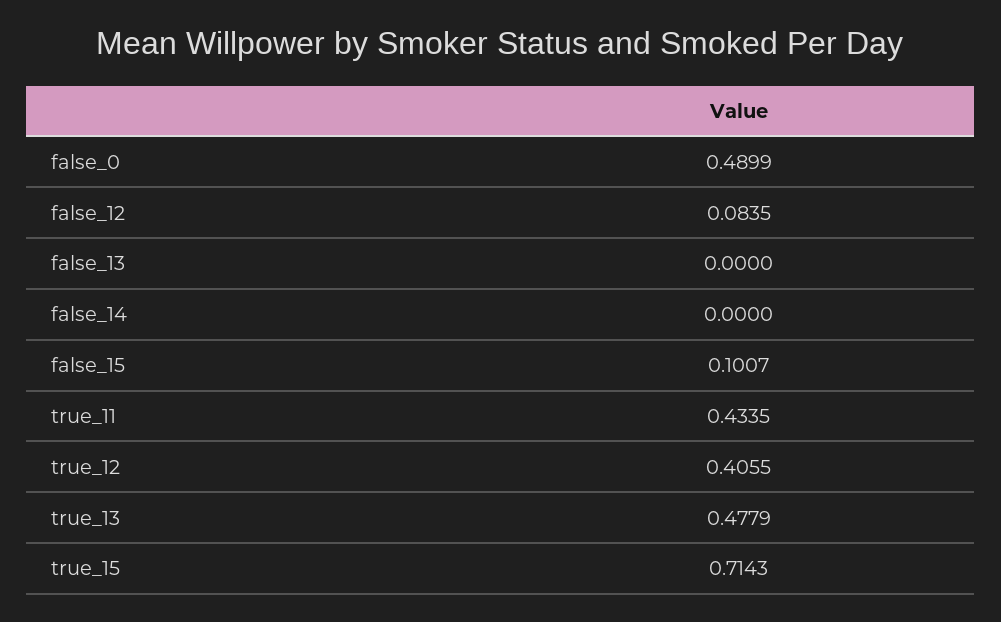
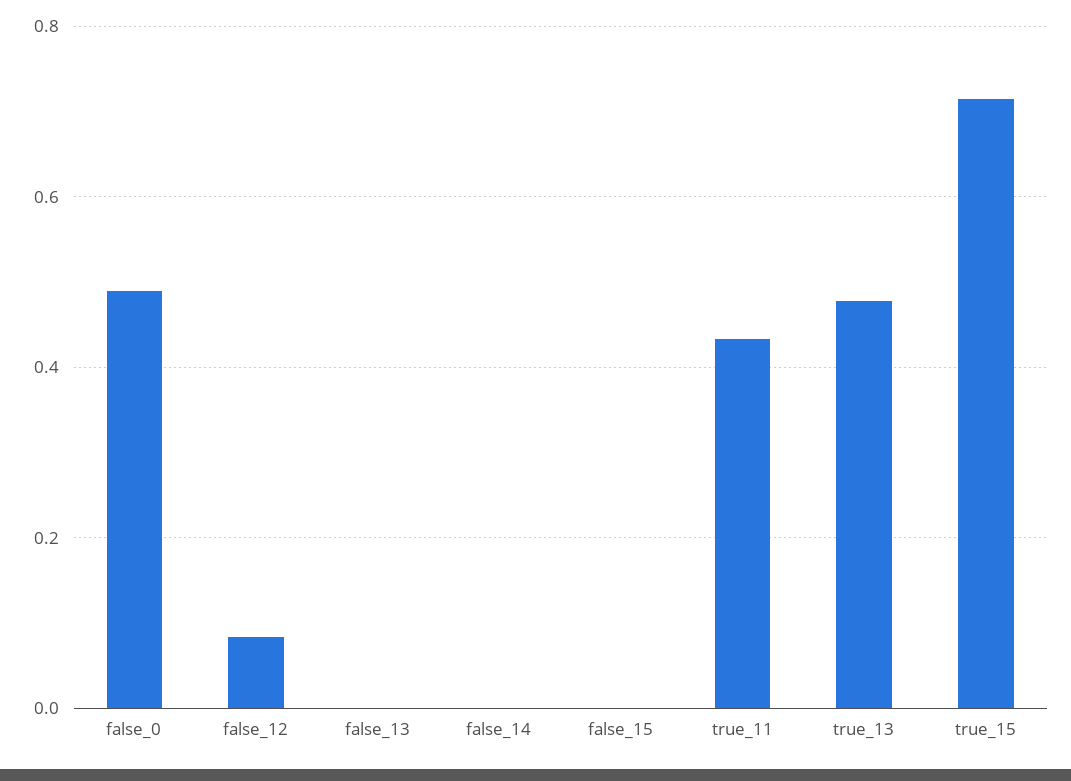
false_15: 0.1007 -> 0
true_12: 0.4055 -> none

